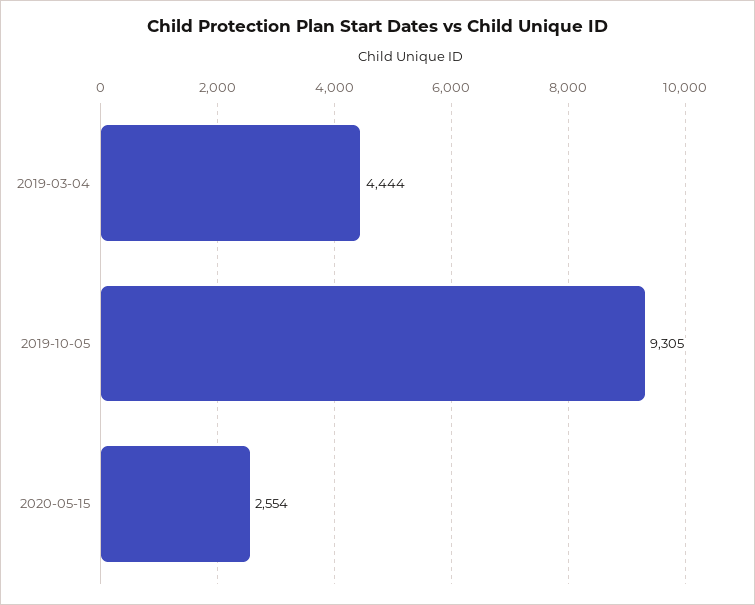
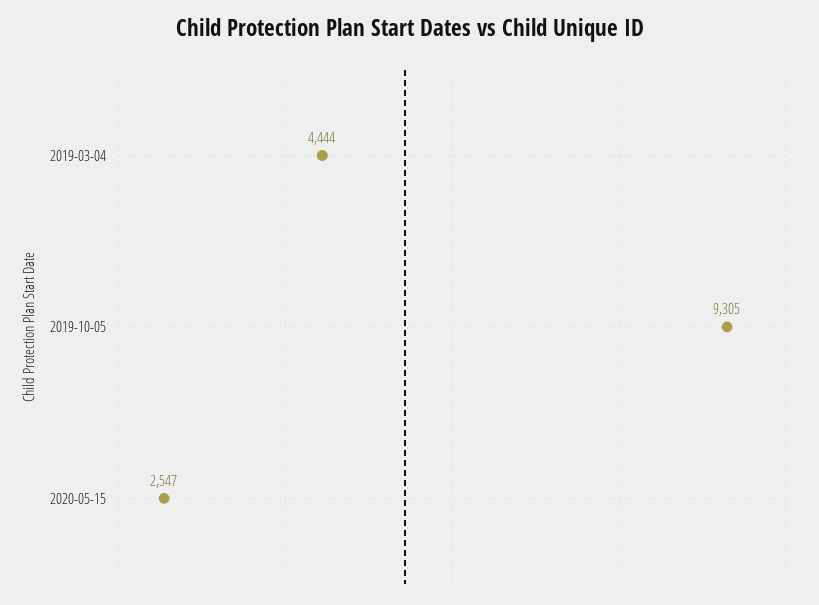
2020-05-15: 2554 -> 2547

